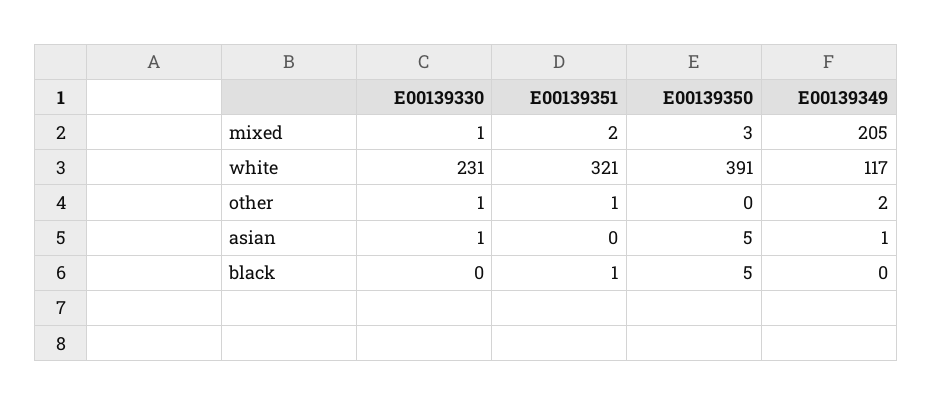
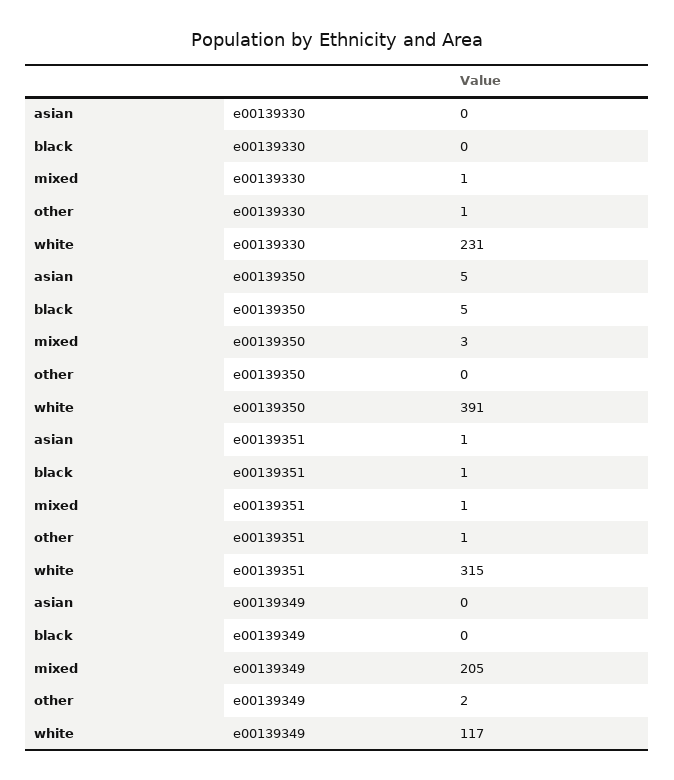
E00139351, mixed: 2 -> 1
E00139351, white: 321 -> 315
E00139330, asian: 1 -> 0
E00139351, asian: 0 -> 1
E00139349, asian: 1 -> 0

